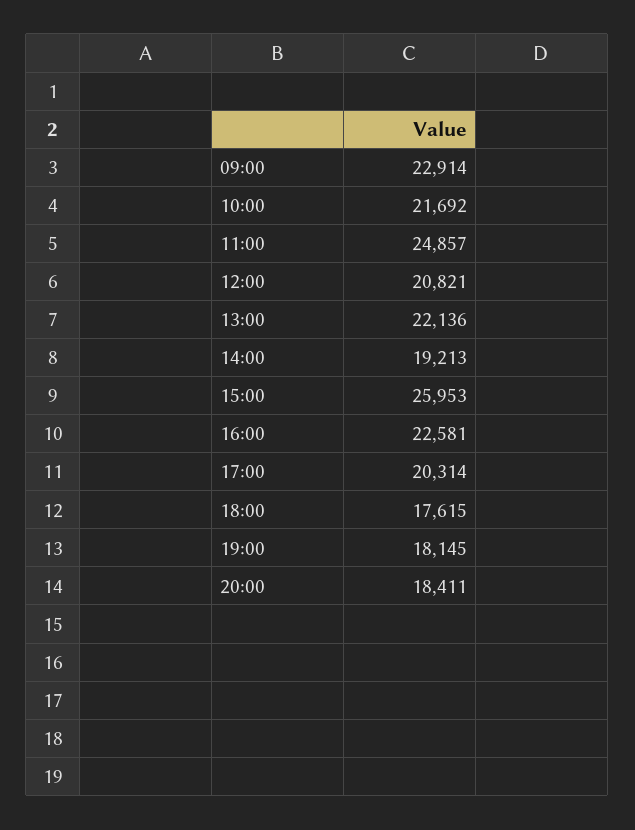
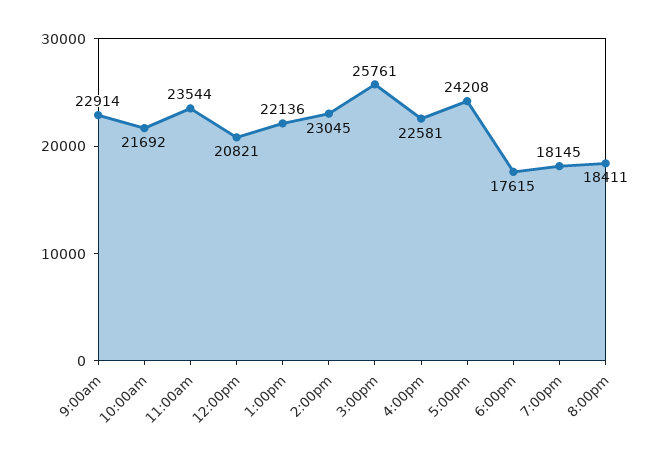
11:00: 24857 -> 23544
14:00: 19213 -> 23045
15:00: 25953 -> 25761
17:00: 20314 -> 24208

